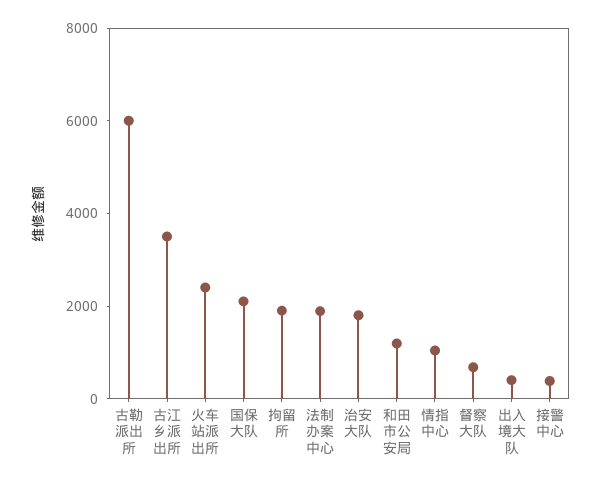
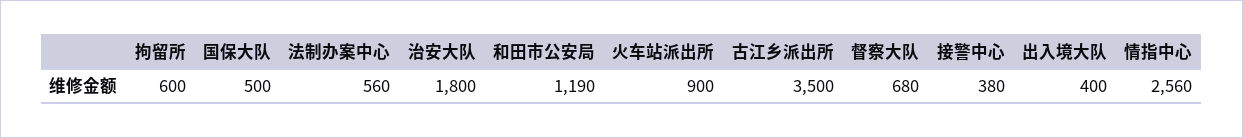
古勒派出所: 6000 -> none
火车站派出所: 2500 -> 900
国保大队: 2000 -> 500
拘留所: 2000 -> 600
法制办案中心: 2000 -> 560
情指中心: 1000 -> 2560

